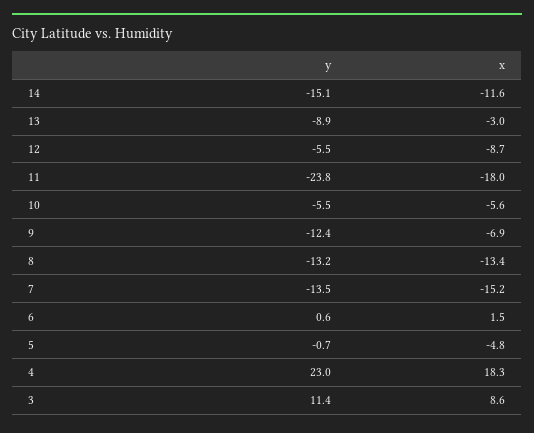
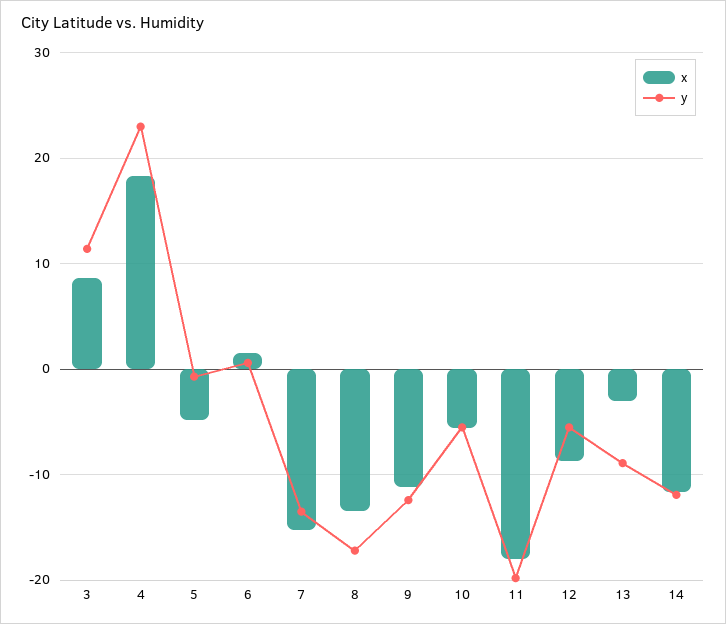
y, 14: -15.1 -> -12
y, 11: -23.8 -> -20
x, 9: -6.9 -> -11
y, 8: -13.2 -> -17

